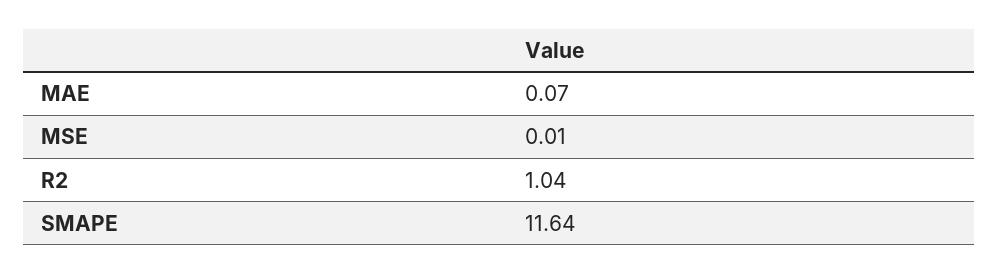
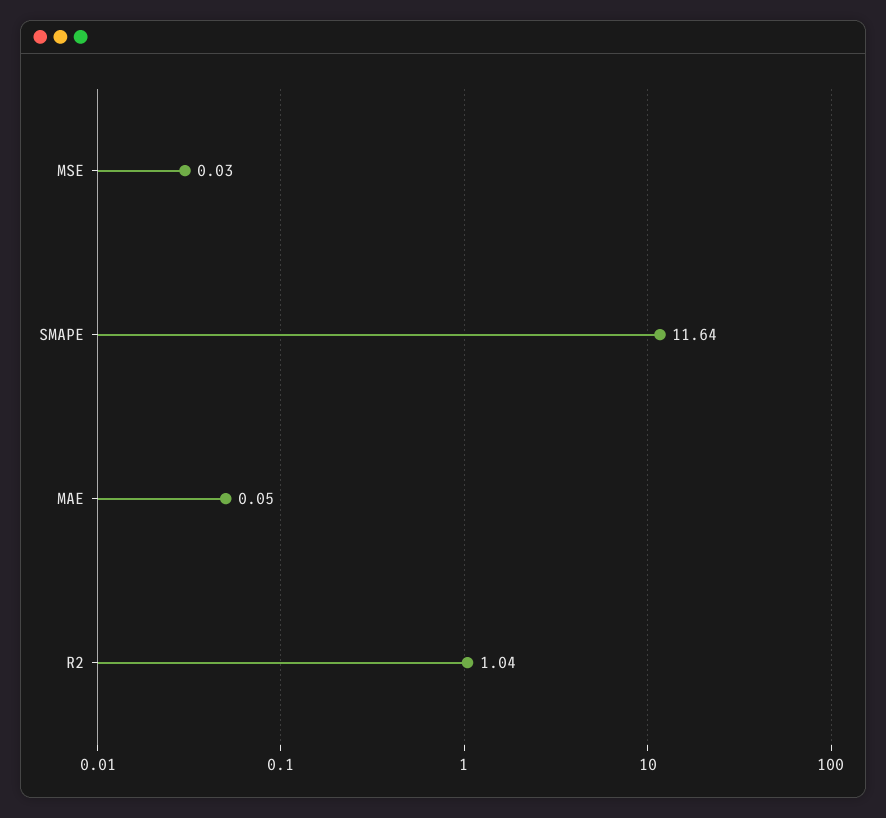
MAE: 0.07 -> 0.05
MSE: 0.01 -> 0.03

